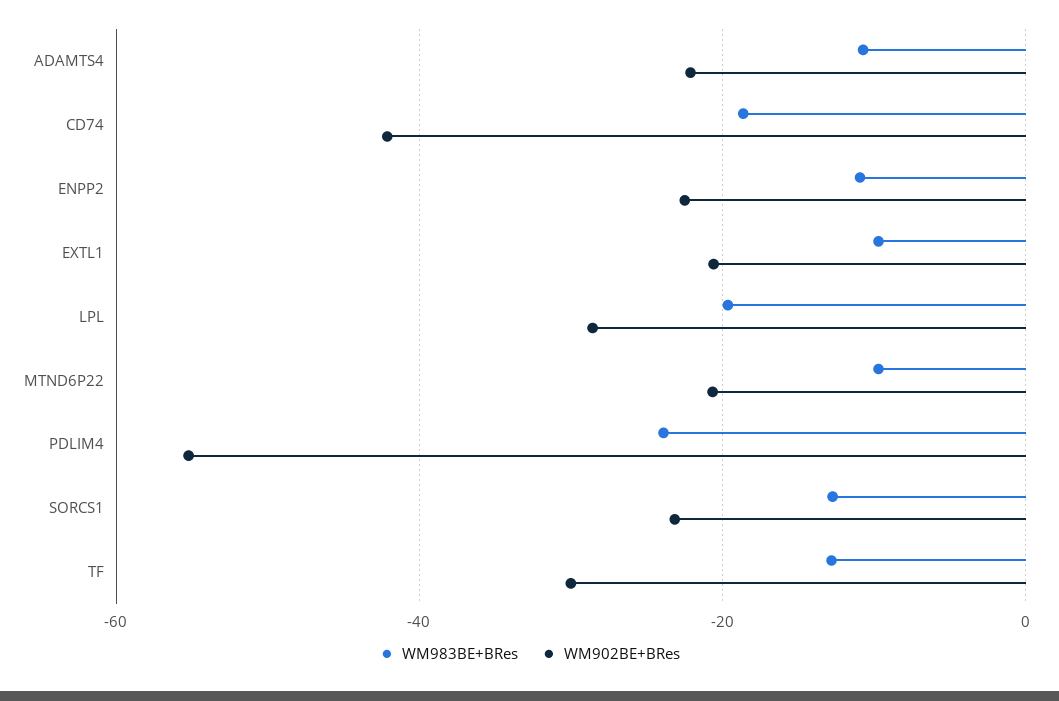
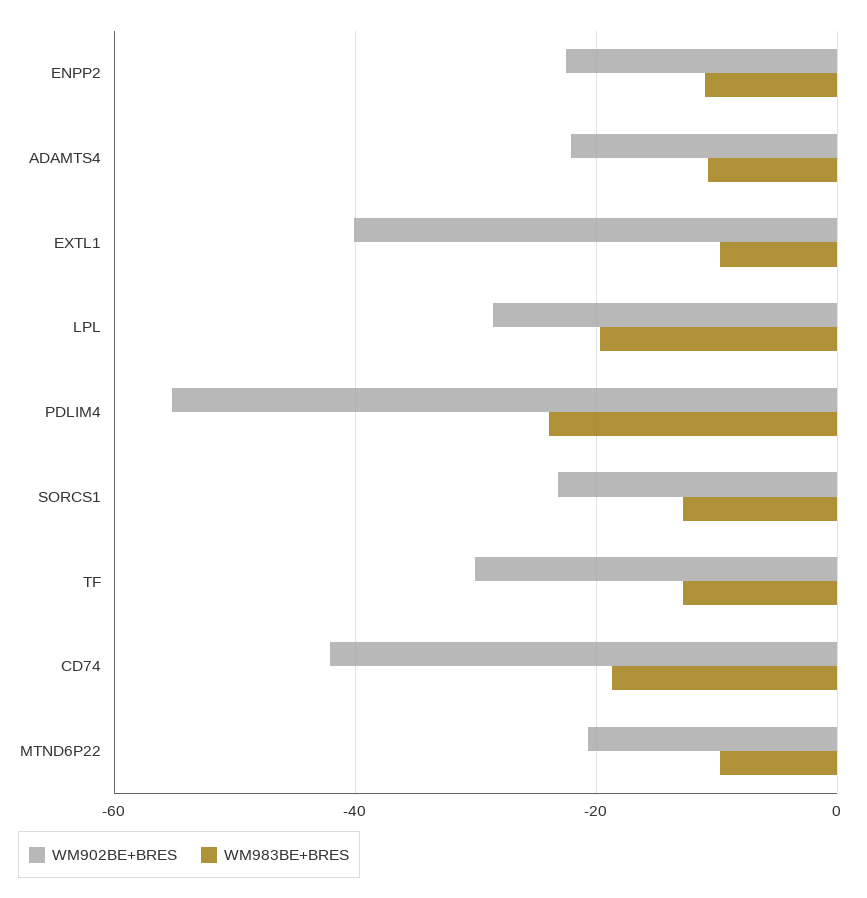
WM902BE+BRes, EXTL1: -20 -> -40

